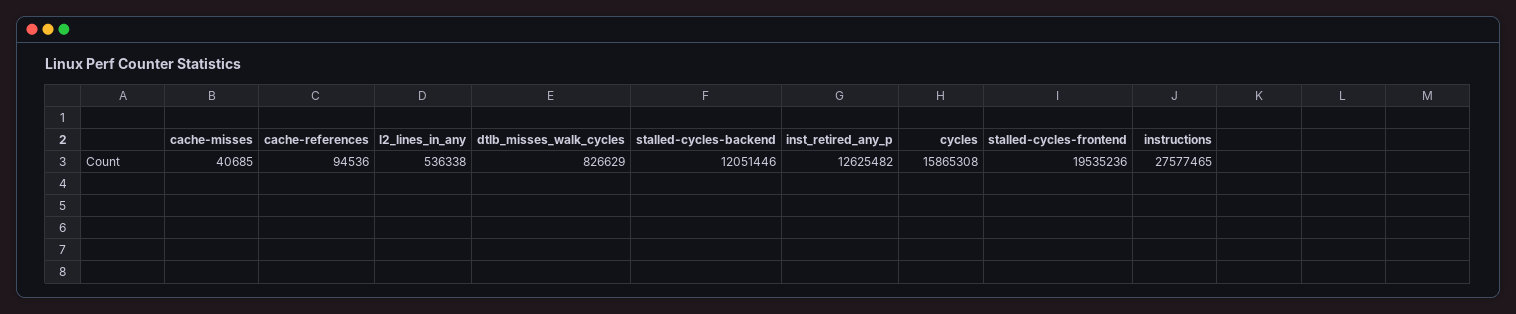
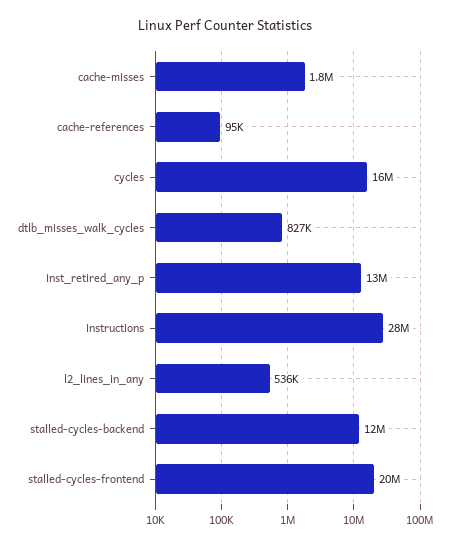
cache-misses: 40685 -> 1800000

